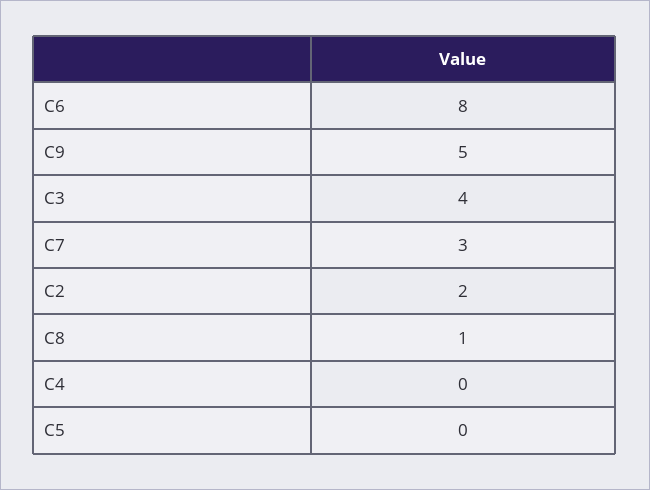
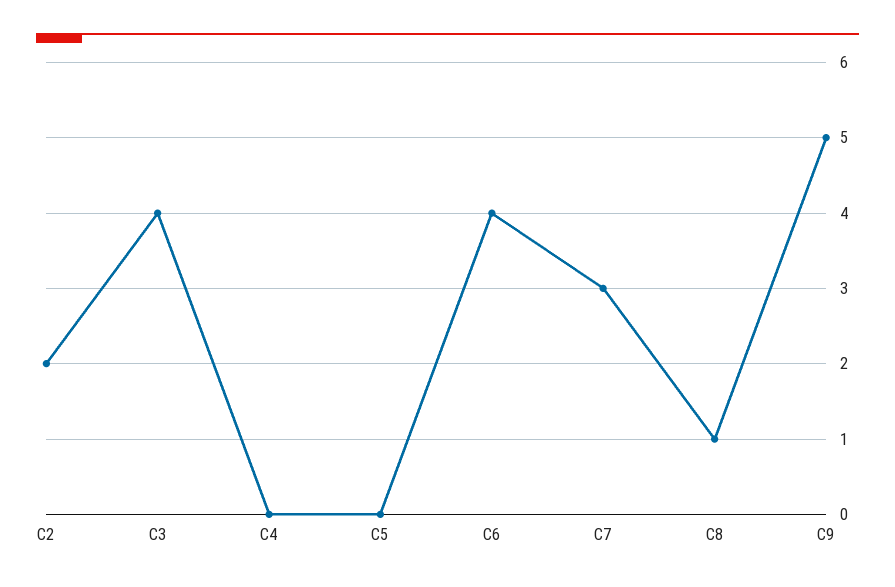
C6: 8 -> 4

